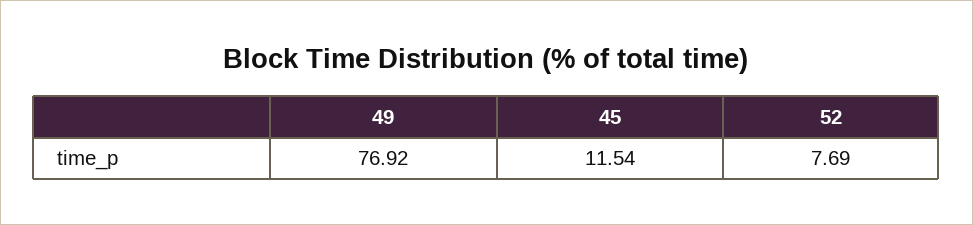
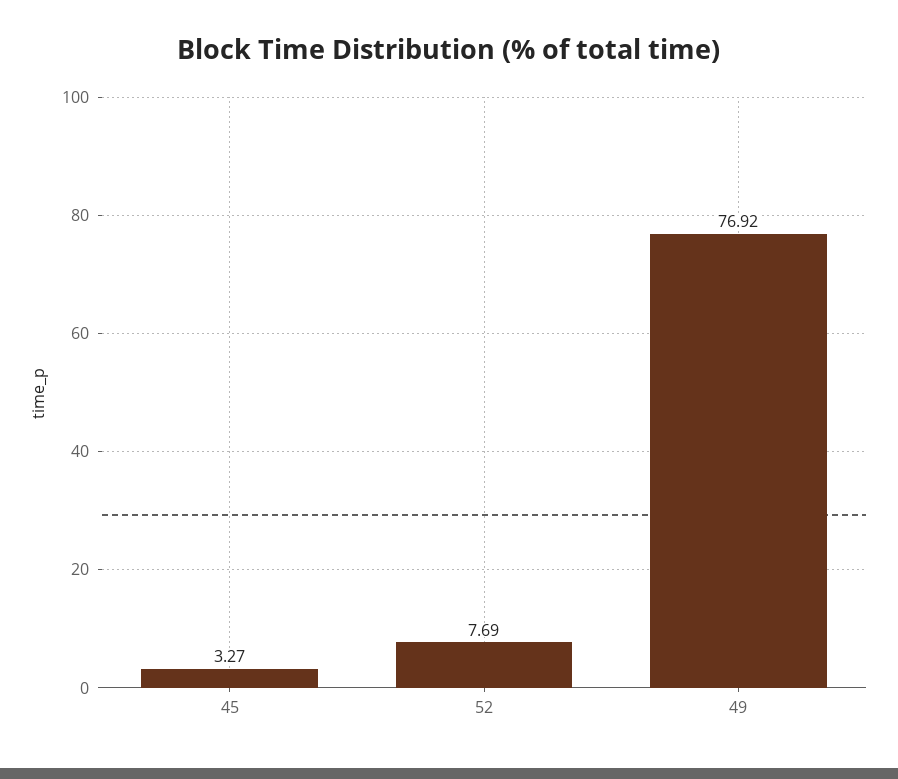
45: 11.54 -> 3.27

